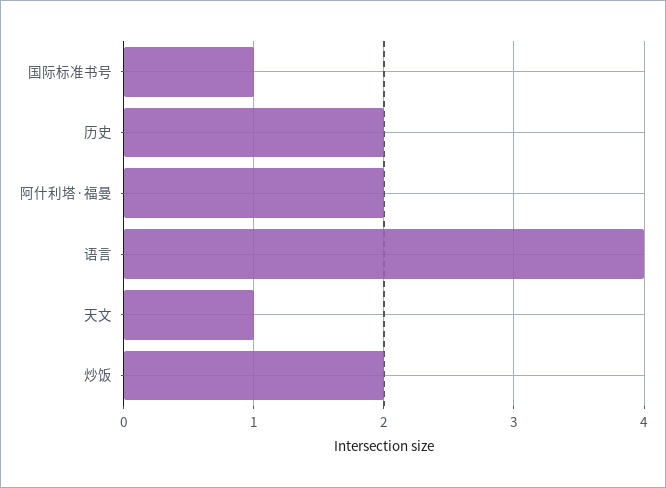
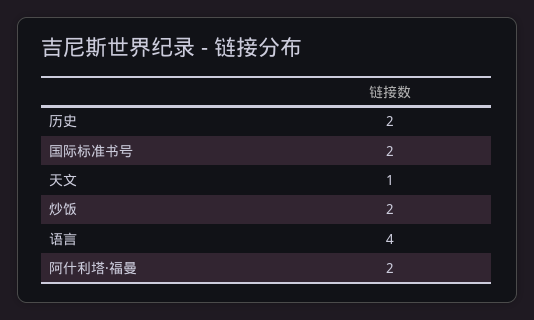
国际标准书号: 1 -> 2

